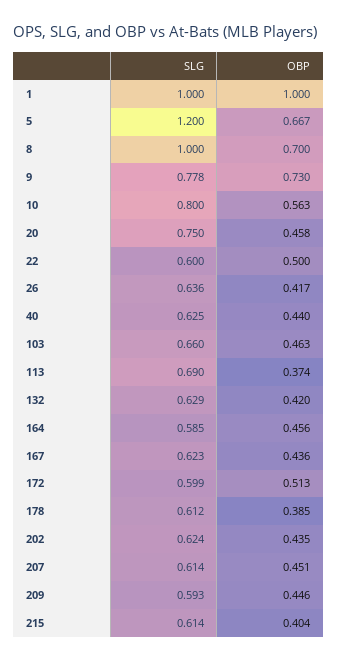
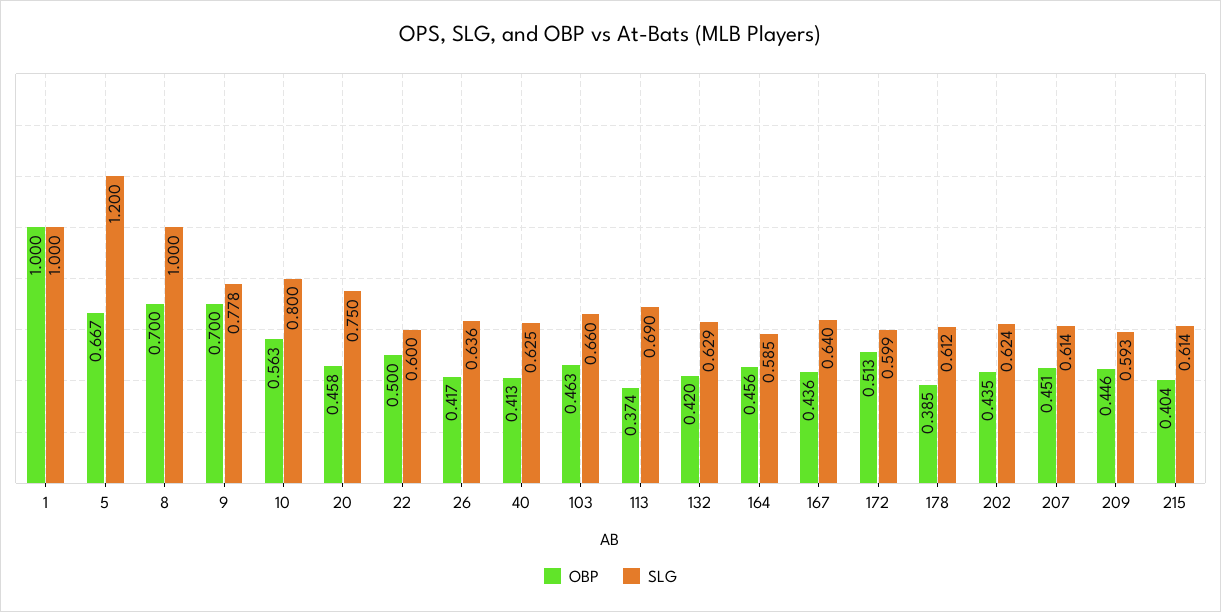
OBP, 9: 0.73 -> 0.7
OBP, 40: 0.44 -> 0.413
SLG, 167: 0.623 -> 0.64

